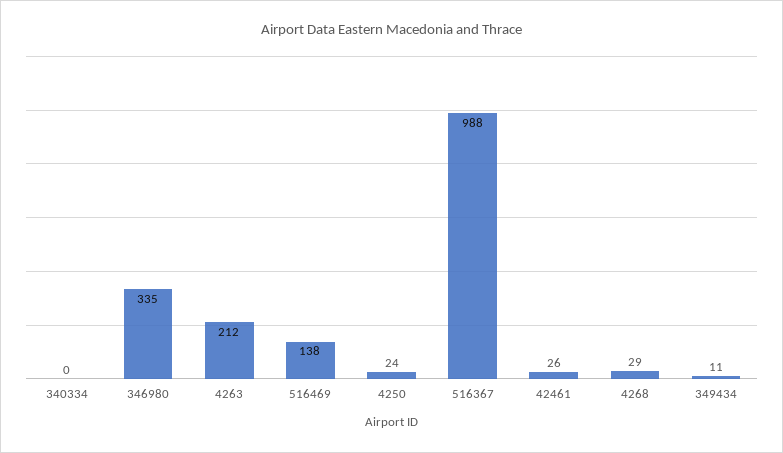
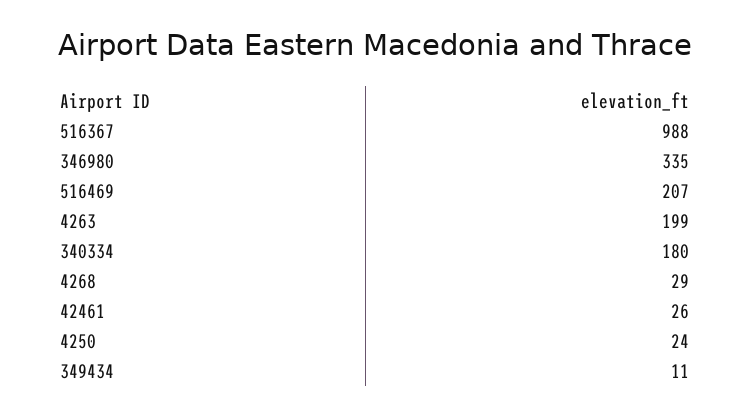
340334: 0 -> 180
4263: 212 -> 199
516469: 138 -> 207

